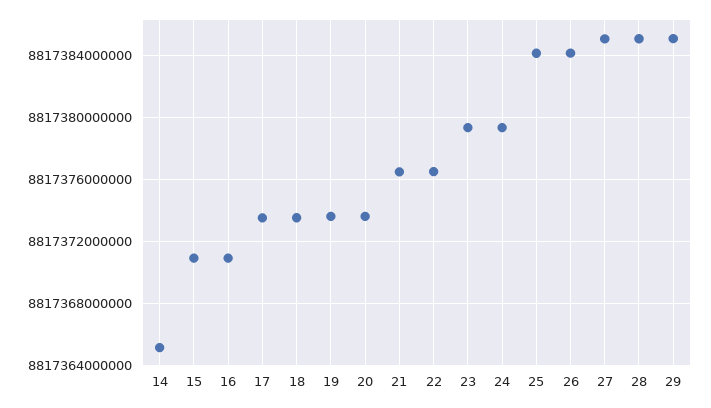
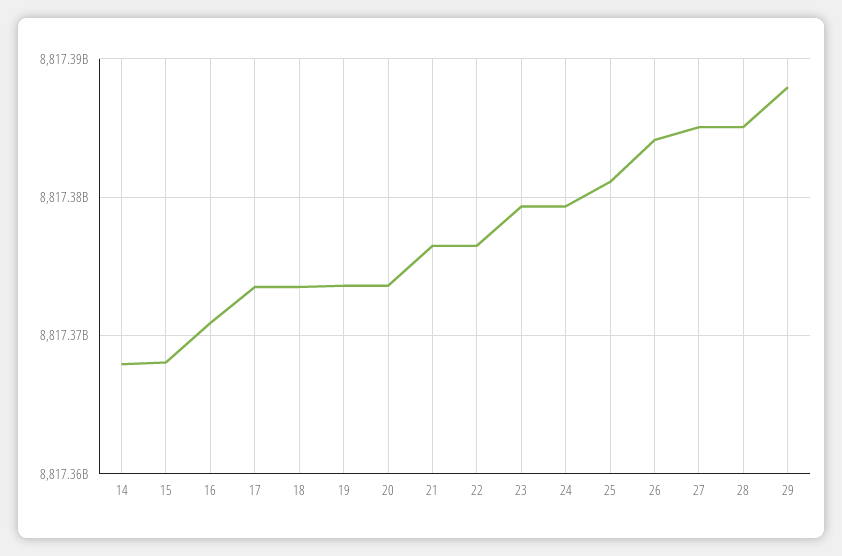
14: 8817365000000 -> 8817368000000
15: 8817371000000 -> 8817368000000
25: 8817384000000 -> 8817381000000
29: 8817385000000 -> 8817388000000

